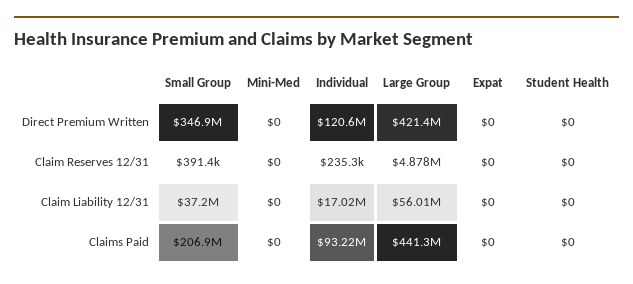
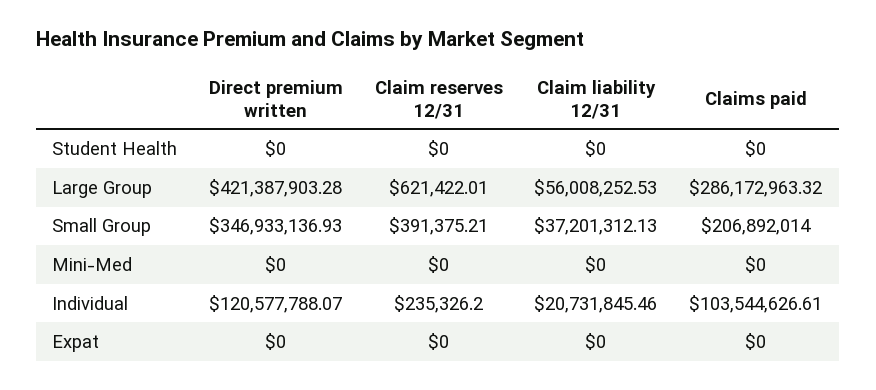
Large Group, Claim Reserves 12/31: 4878000 -> 621422.01
Individual, Claim Liability 12/31: 17020000 -> 20731845.46
Individual, Claims Paid: 93220000 -> 103544626.61
Large Group, Claims Paid: 441300000 -> 286172963.32

